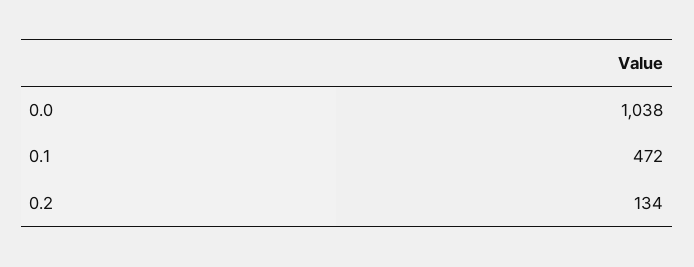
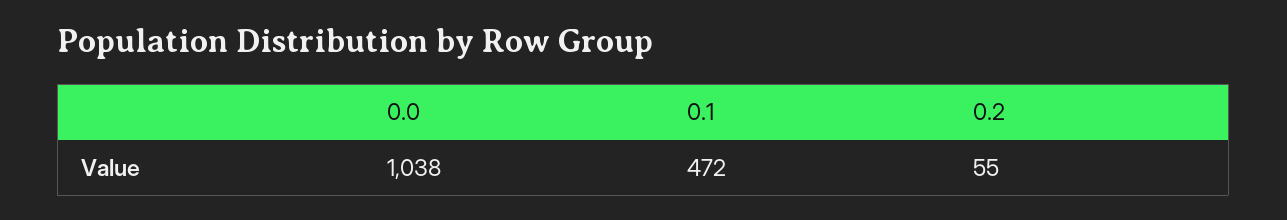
0.2: 134 -> 55

